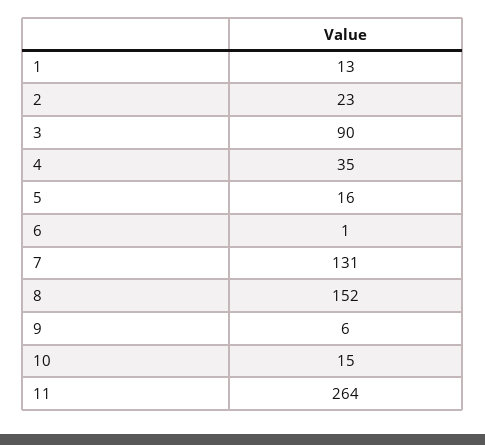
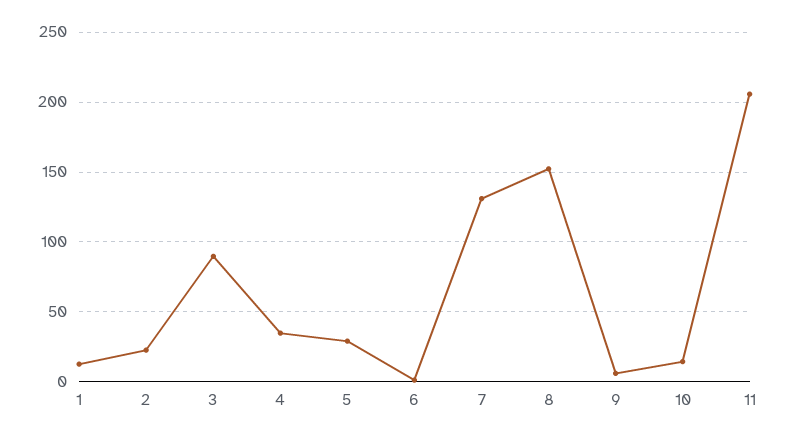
5: 16 -> 30
11: 264 -> 205

